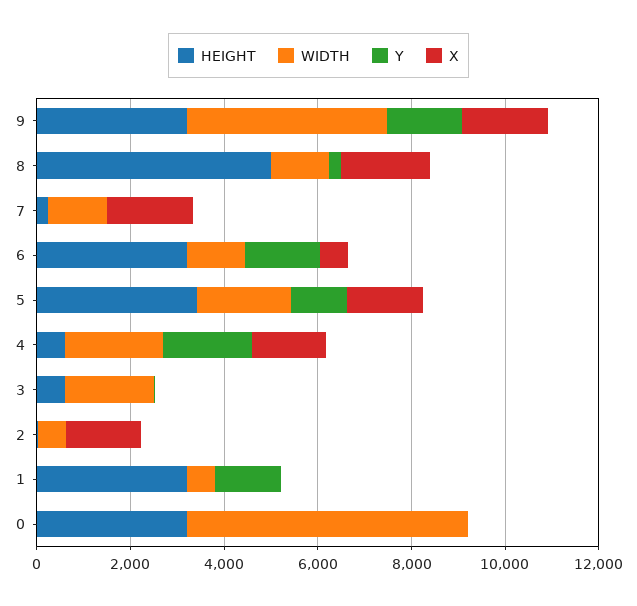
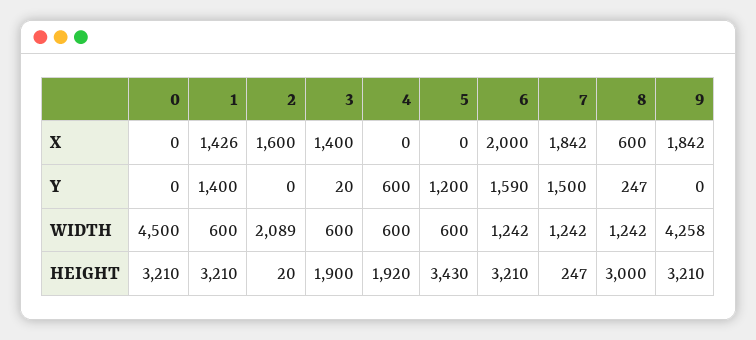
Y, 9: 1500 -> 0
HEIGHT, 8: 5000 -> 3000
X, 8: 2000 -> 600
Y, 7: 0 -> 1500
X, 6: 500 -> 2000
WIDTH, 5: 2000 -> 600
X, 5: 1500 -> 0
HEIGHT, 4: 500 -> 1920
WIDTH, 4: 2000 -> 600
Y, 4: 2000 -> 600
X, 4: 1500 -> 0
HEIGHT, 3: 500 -> 1900
WIDTH, 3: 2000 -> 600
X, 3: 0 -> 1400
WIDTH, 2: 500 -> 2089
X, 1: 0 -> 1426
WIDTH, 0: 6000 -> 4500

